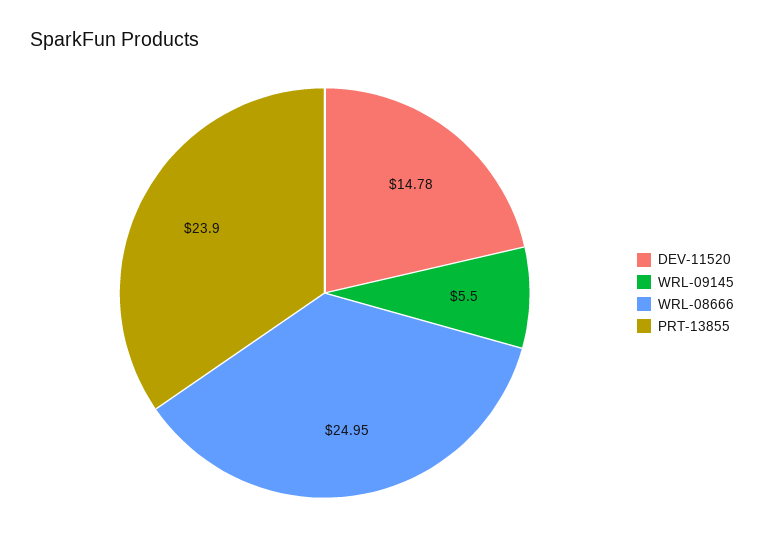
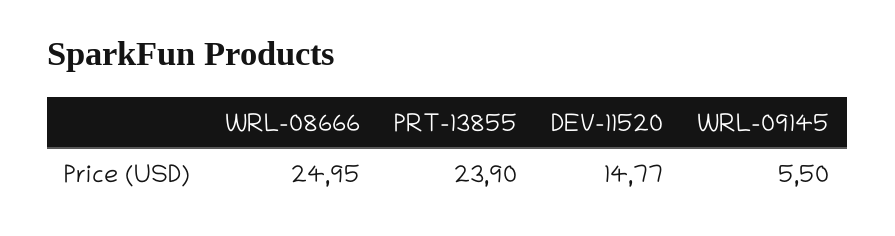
DEV-11520: 14.78 -> 14.77

